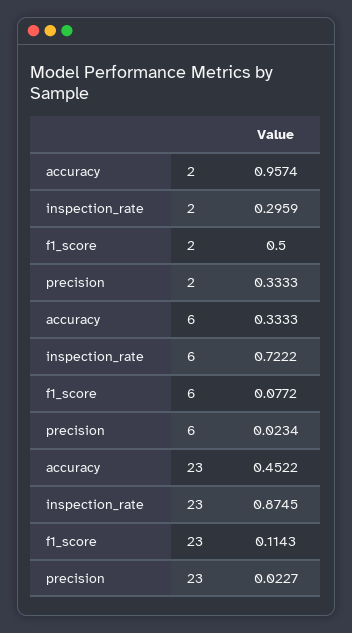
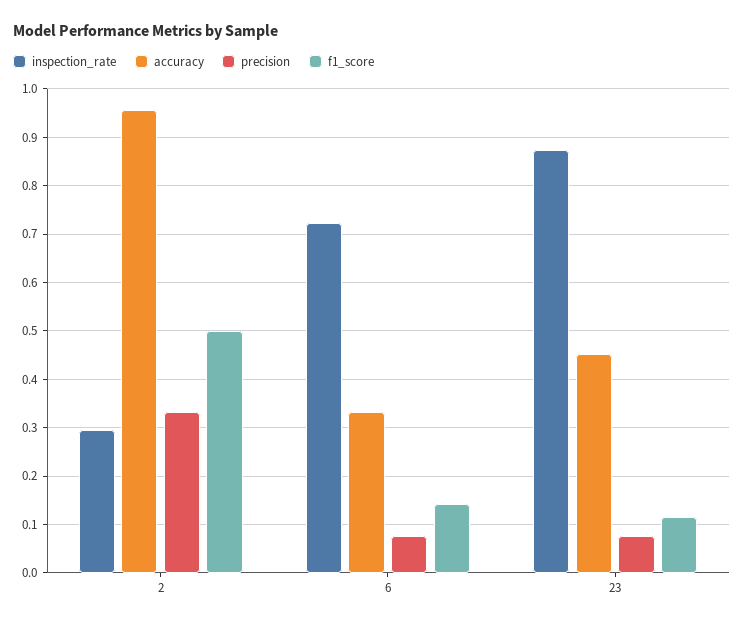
f1_score, 6: 0.0772 -> 0.14
precision, 6: 0.0234 -> 0.08
precision, 23: 0.0227 -> 0.08

